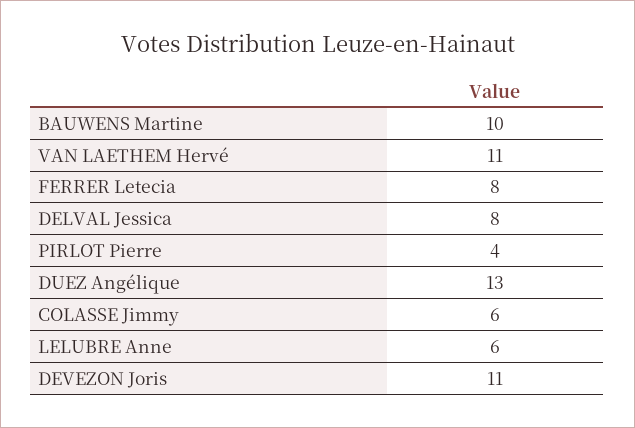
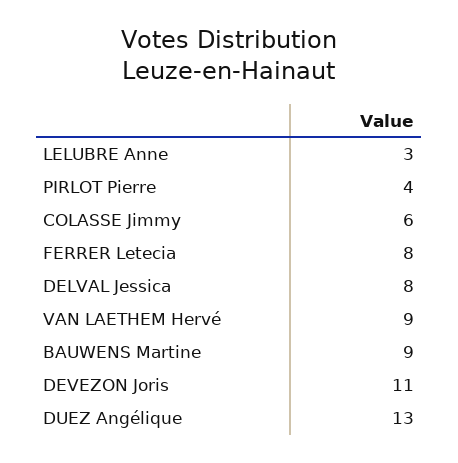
BAUWENS Martine: 10 -> 9
VAN LAETHEM Hervé: 11 -> 9
LELUBRE Anne: 6 -> 3

